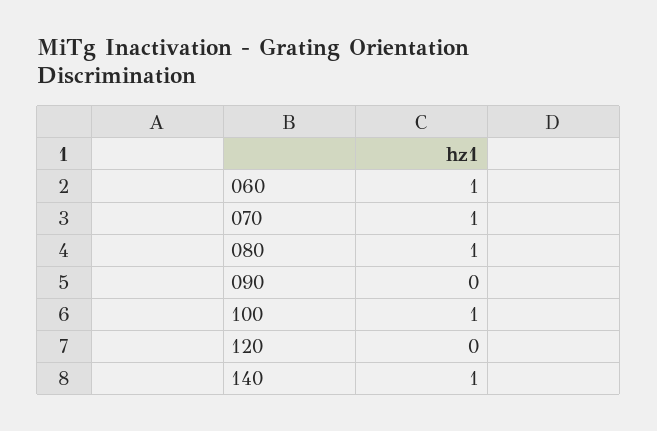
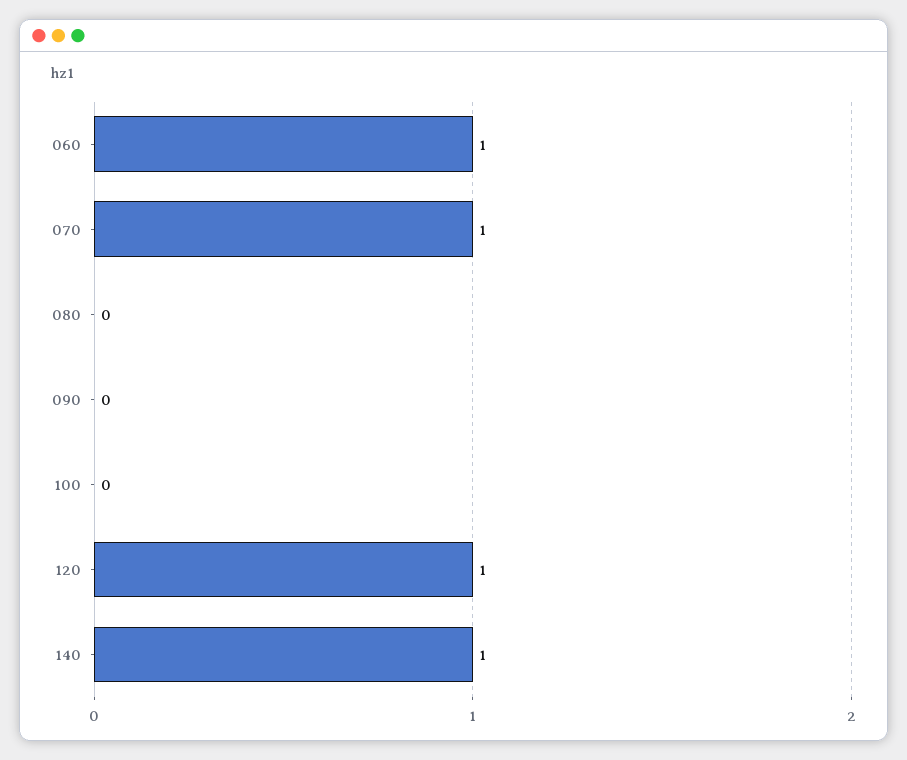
080: 1 -> 0
100: 1 -> 0
120: 0 -> 1

